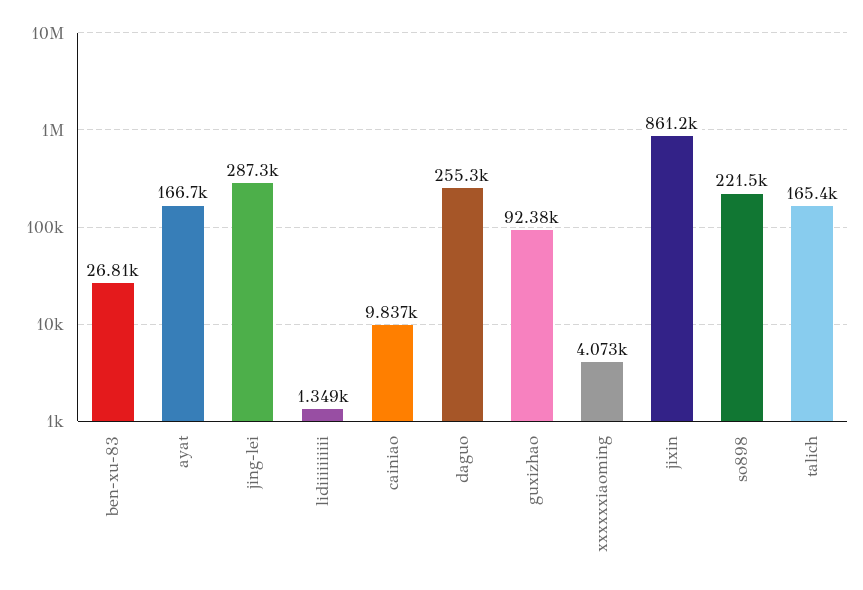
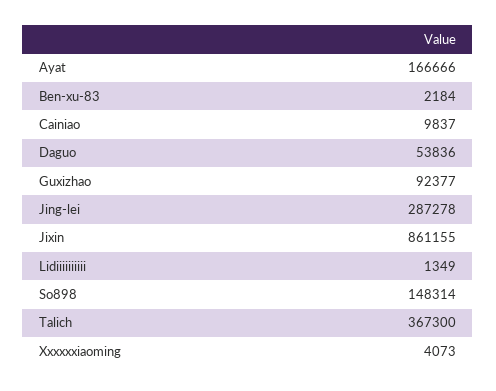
ben-xu-83: 26810 -> 2184
daguo: 255300 -> 53836
so898: 221500 -> 148314
talich: 165400 -> 367300

